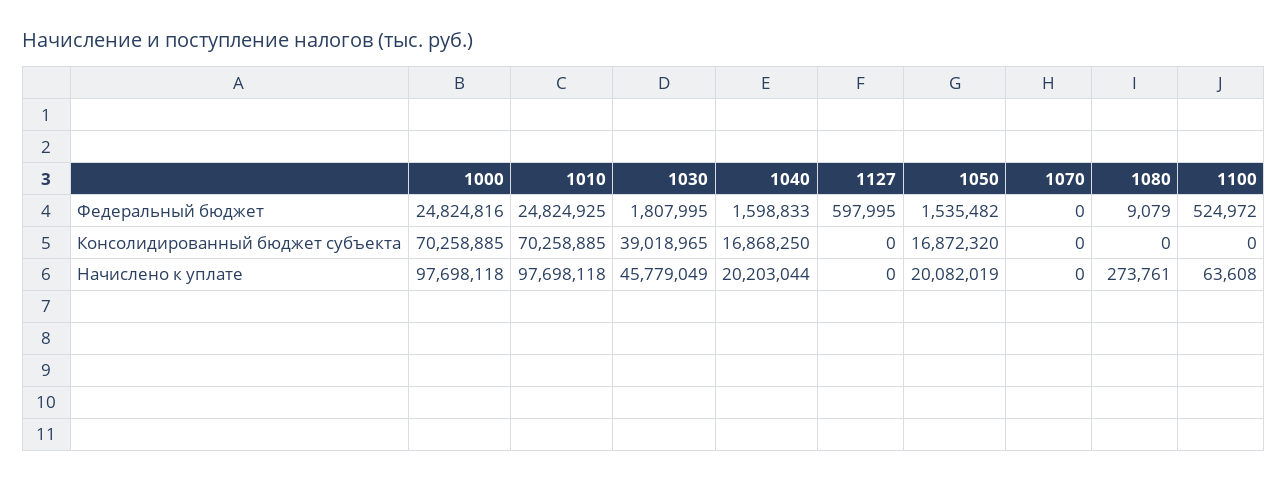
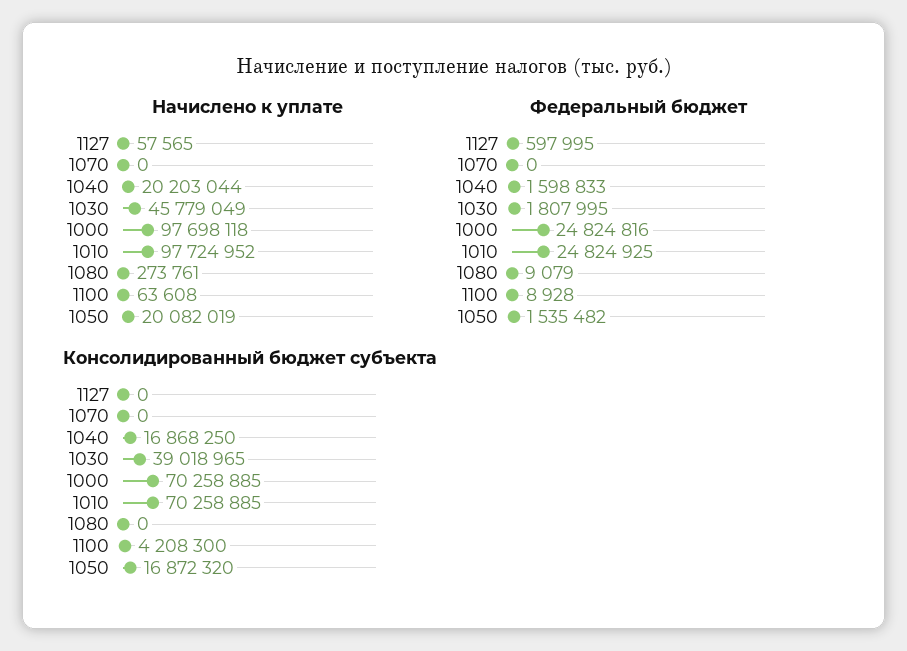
Федеральный бюджет, 1100: 524972 -> 8928
Консолидированный бюджет субъекта, 1100: 0 -> 4208300
Начислено к уплате, 1010: 97698118 -> 97724952
Начислено к уплате, 1127: 0 -> 57565

